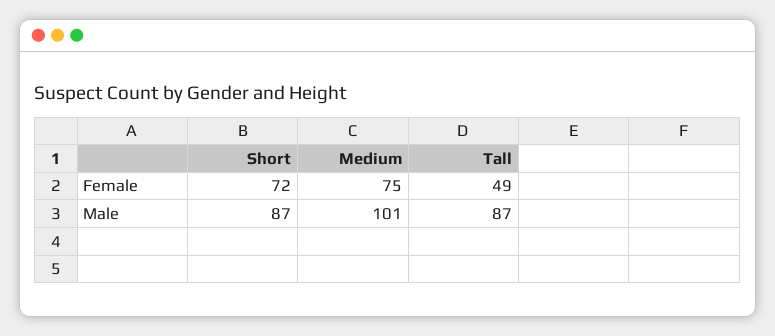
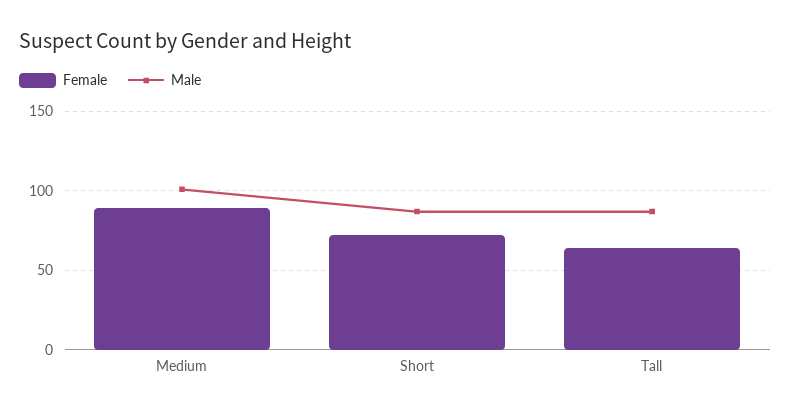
Female, Medium: 75 -> 90
Female, Tall: 49 -> 65

